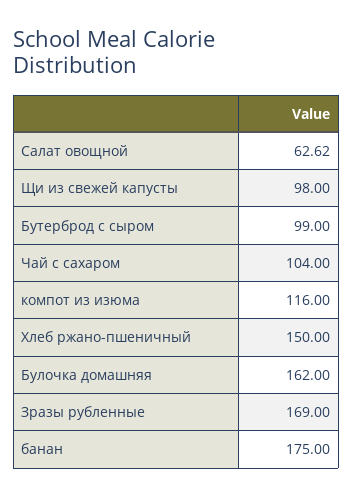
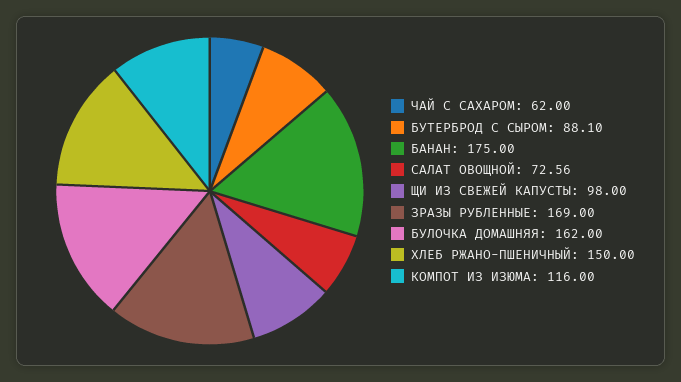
Салат овощной: 62.62 -> 72.56
Бутерброд с сыром: 99 -> 88.1
Чай с сахаром: 104 -> 62

